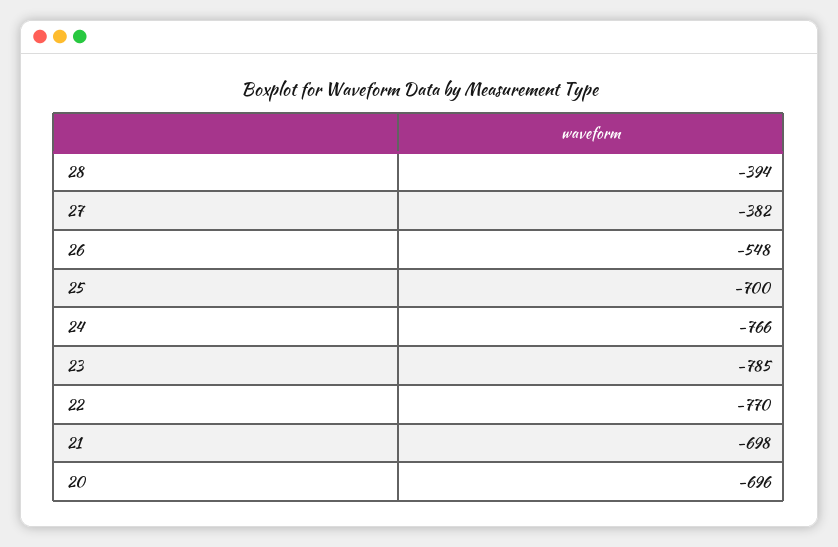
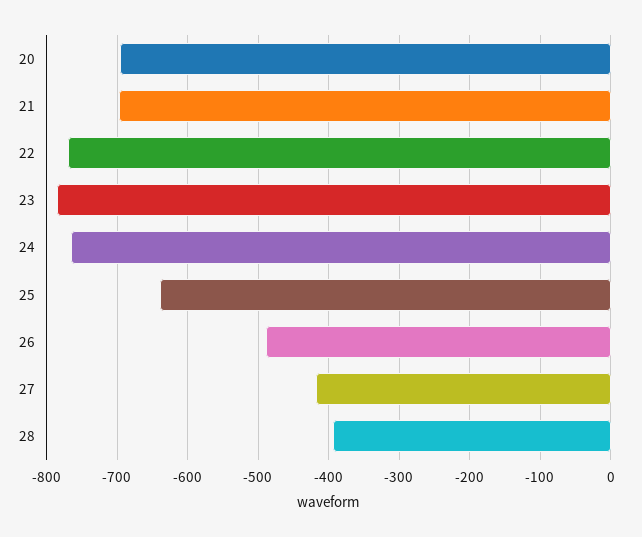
27: -382 -> -420
26: -548 -> -490
25: -700 -> -640

